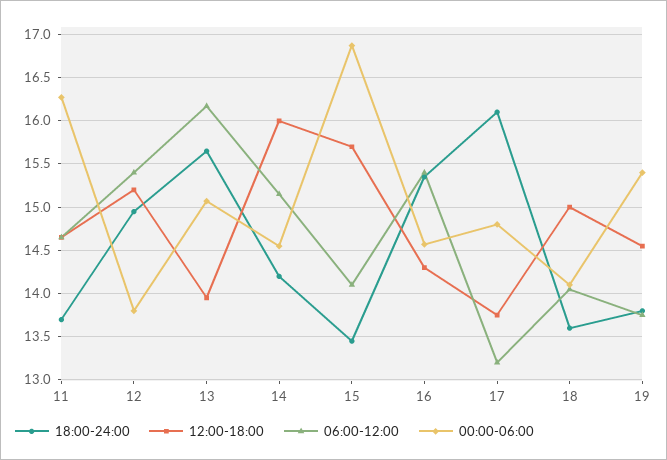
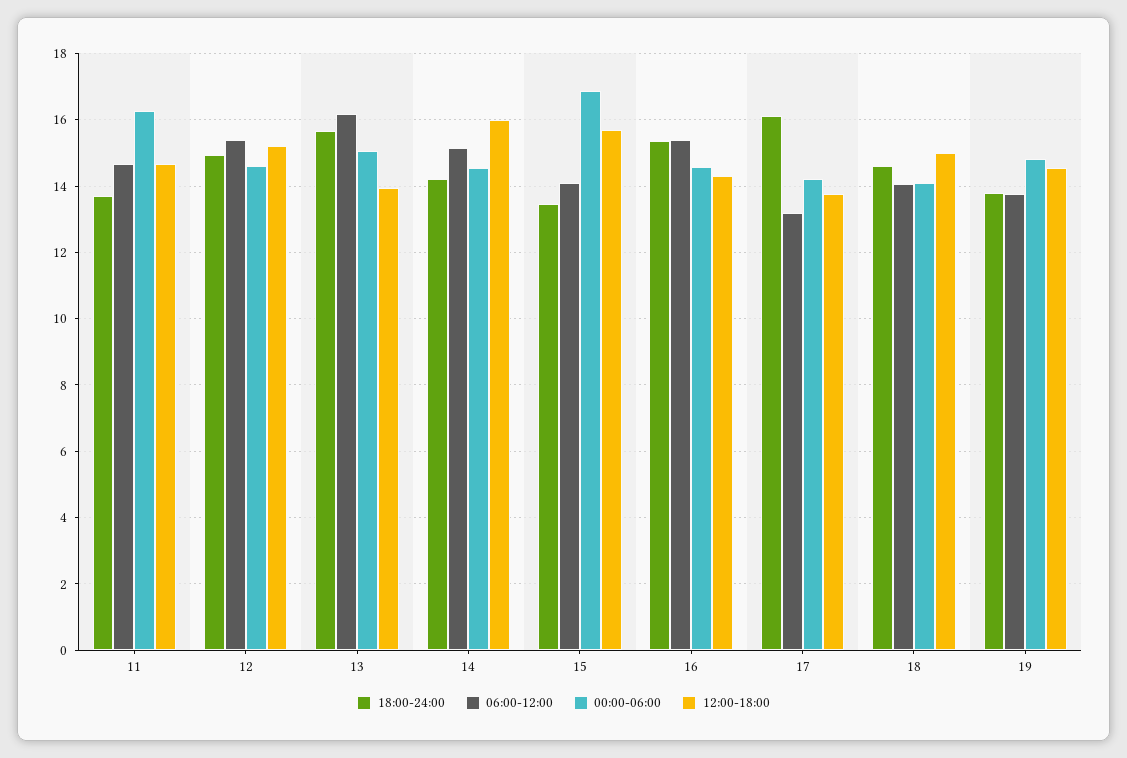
00:00-06:00, 12: 13.8 -> 14.6
00:00-06:00, 17: 14.8 -> 14.2
18:00-24:00, 18: 13.6 -> 14.6
00:00-06:00, 19: 15.4 -> 14.8

